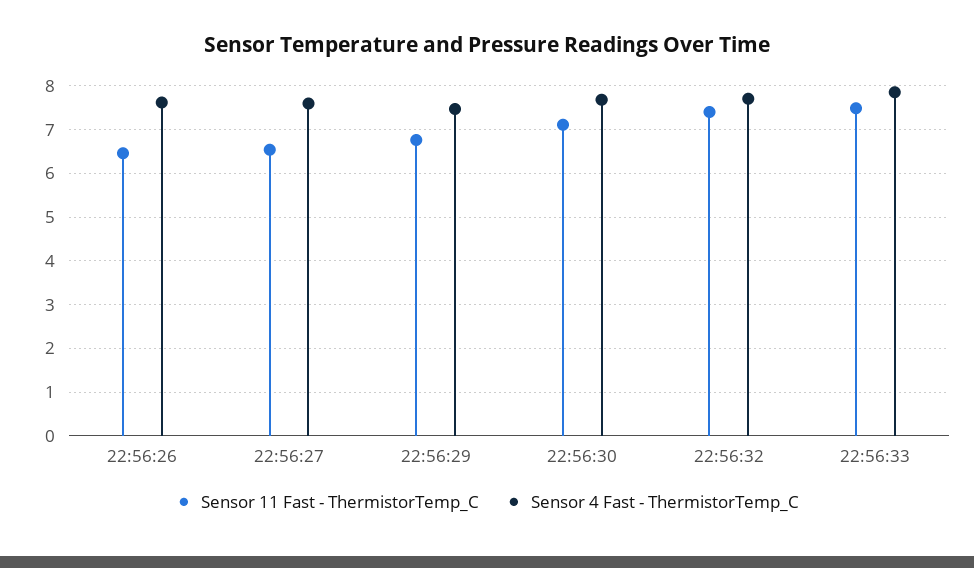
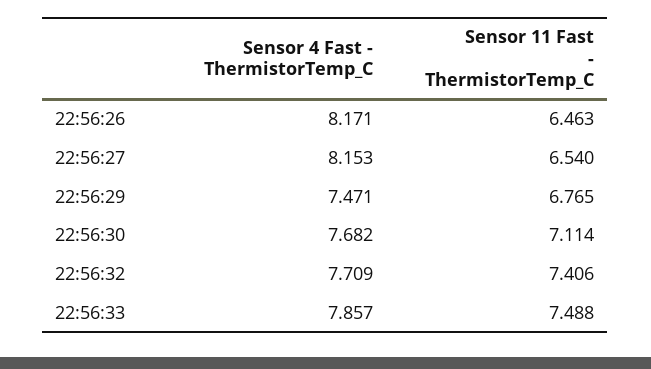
Sensor 4 Fast - ThermistorTemp_C, 22:56:26: 7.6 -> 8.171
Sensor 4 Fast - ThermistorTemp_C, 22:56:27: 7.6 -> 8.153

